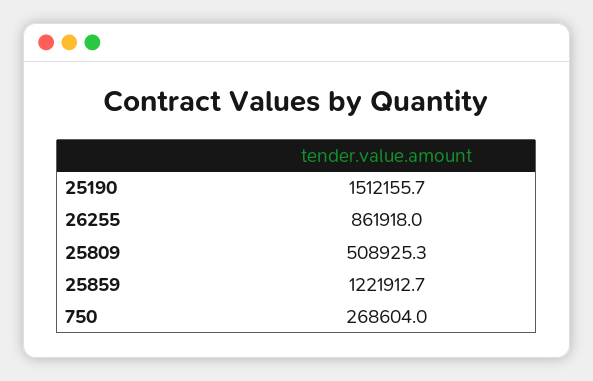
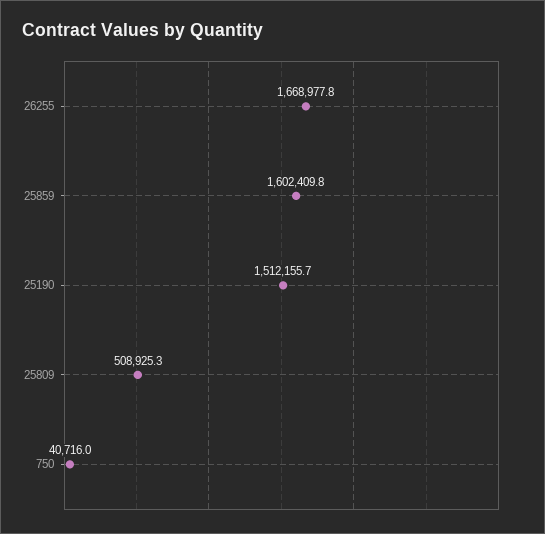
26255: 861918 -> 1668977.8
25859: 1221912.7 -> 1602409.8
750: 268604 -> 40716

